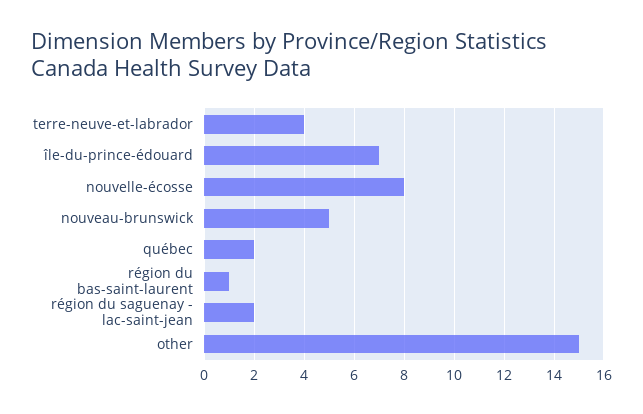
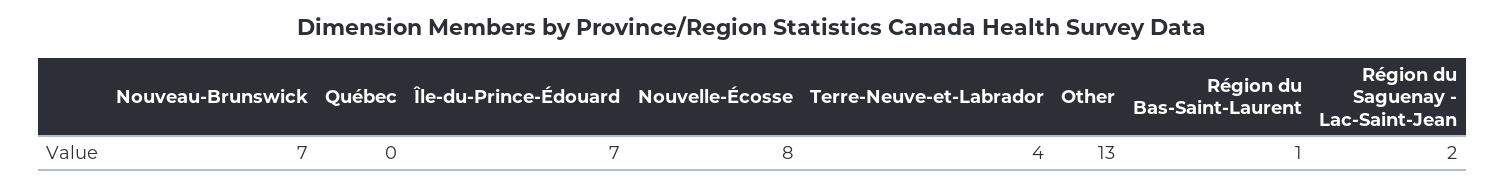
nouveau-brunswick: 5 -> 7
québec: 2 -> 0
other: 15 -> 13

